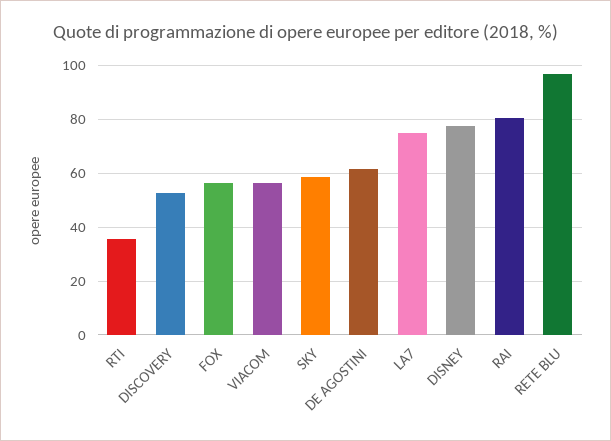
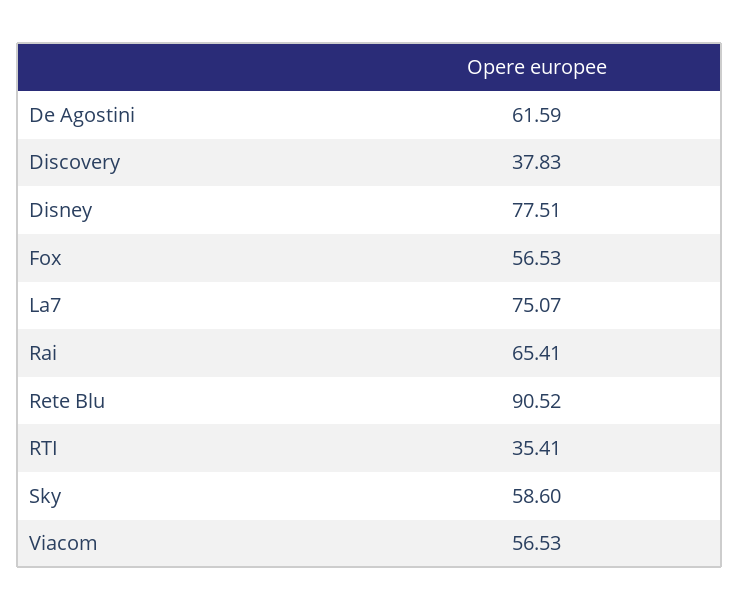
DISCOVERY: 52.5 -> 37.83
RAI: 80 -> 65.41
RETE BLU: 97.5 -> 90.52

